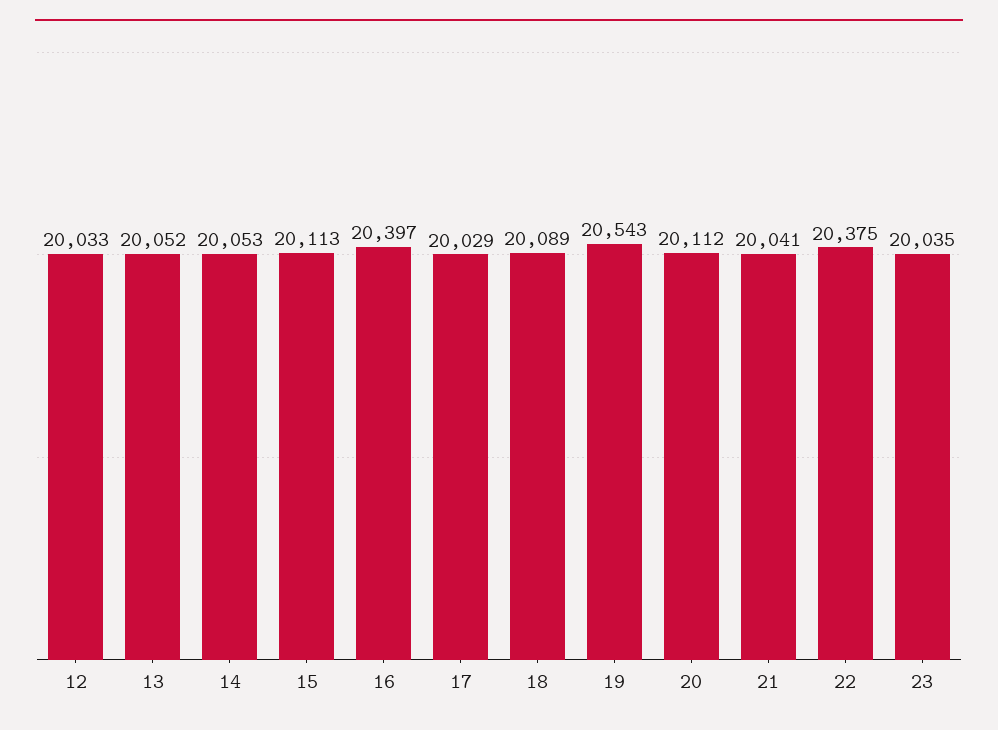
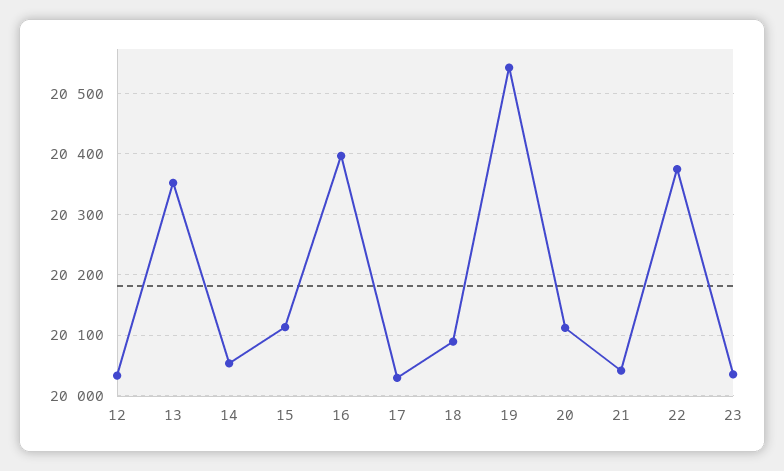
13: 20052 -> 20350

